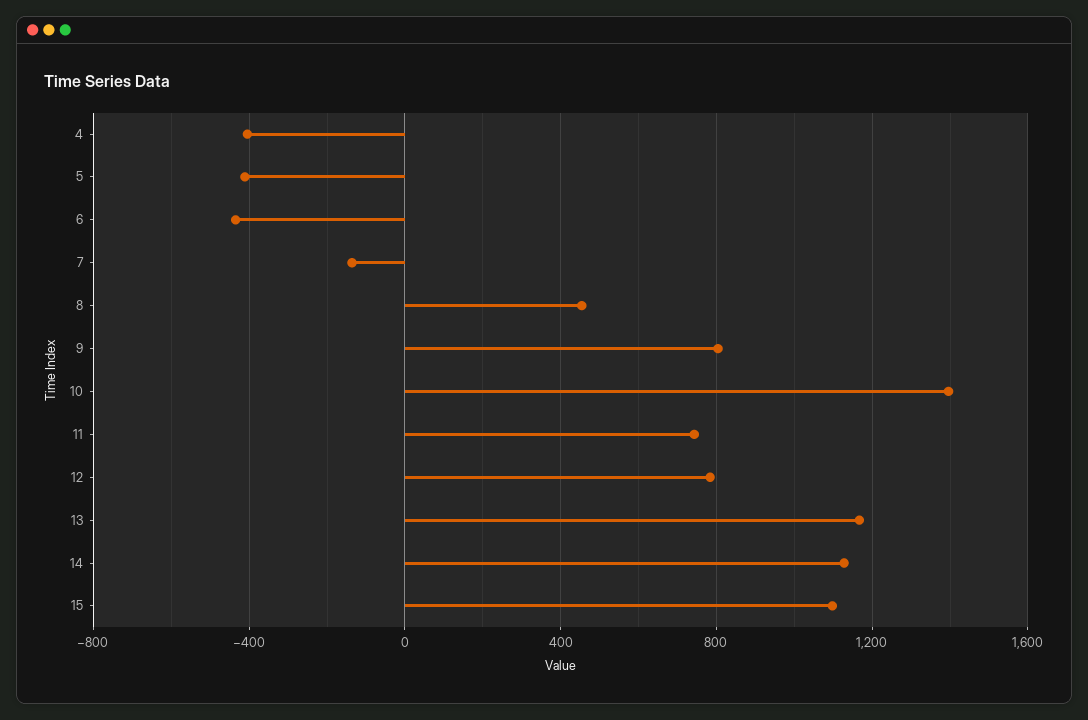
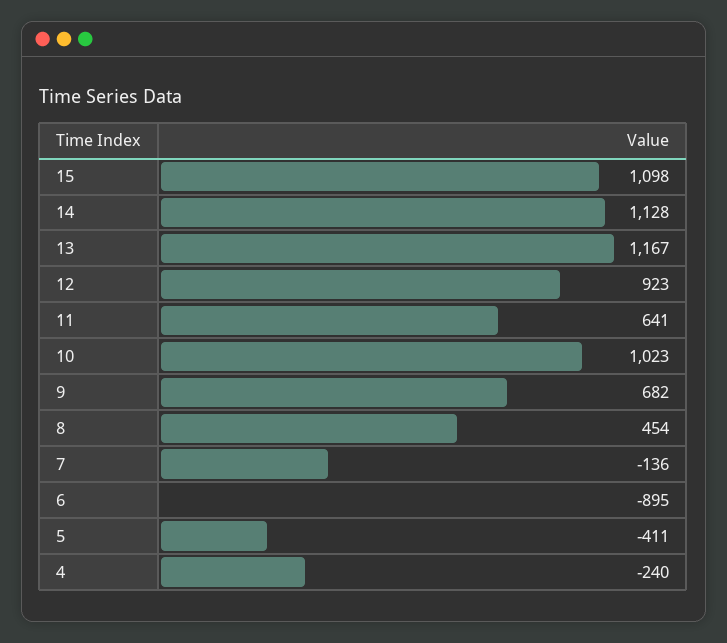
4: -400 -> -240
6: -450 -> -895
9: 800 -> 682
10: 1400 -> 1023
11: 750 -> 641
12: 800 -> 923

